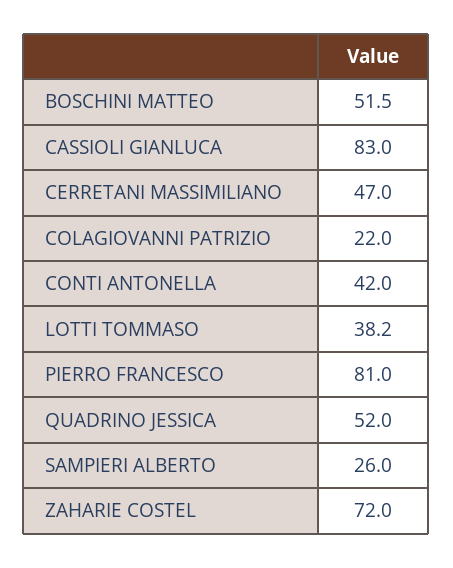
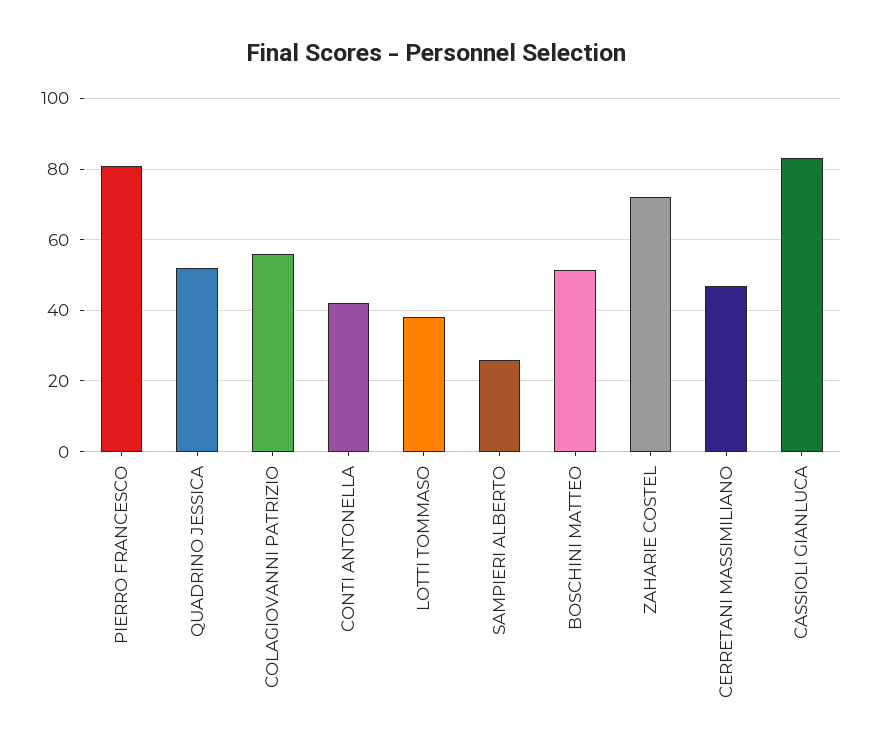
COLAGIOVANNI PATRIZIO: 22 -> 56

